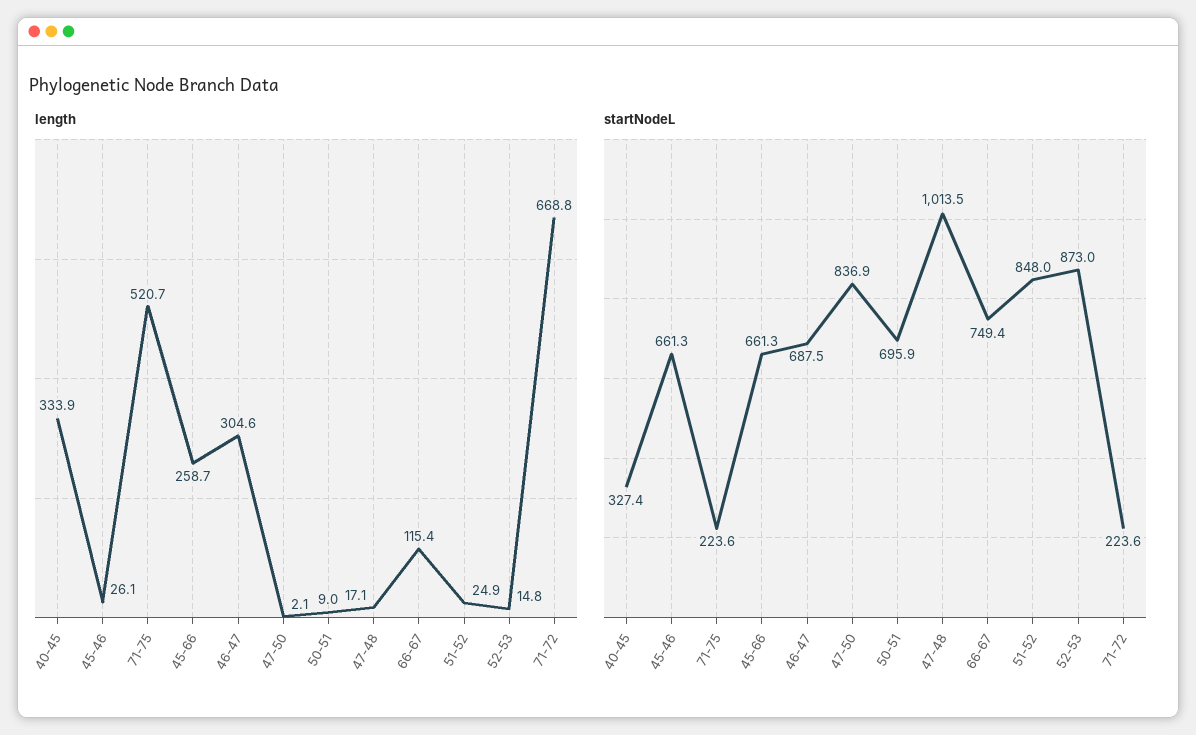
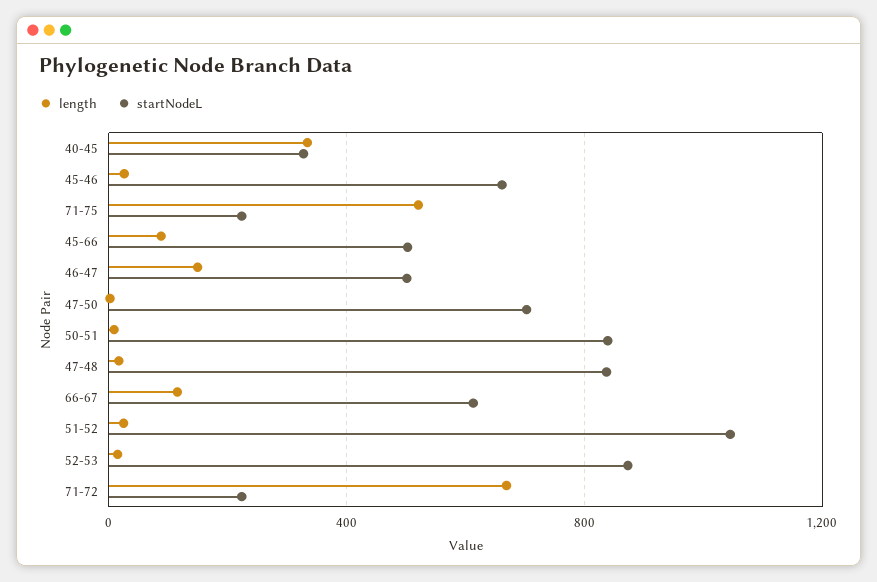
length, 45-66: 258.7 -> 100
length, 46-47: 304.6 -> 150
startNodeL, 45-66: 661.3 -> 500
startNodeL, 46-47: 687.5 -> 500
startNodeL, 47-50: 836.9 -> 700
startNodeL, 50-51: 695.9 -> 850
startNodeL, 47-48: 1013.5 -> 850
startNodeL, 66-67: 749.4 -> 600
startNodeL, 51-52: 848 -> 1050

